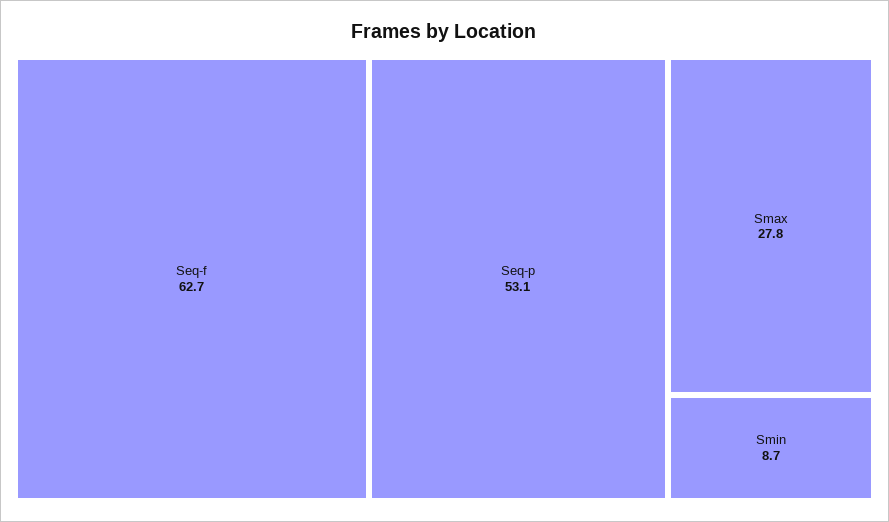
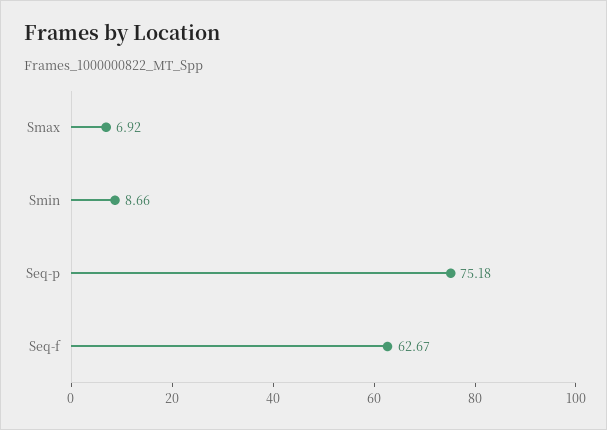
Seq-p: 53.1 -> 75.18
Smax: 27.8 -> 6.92

